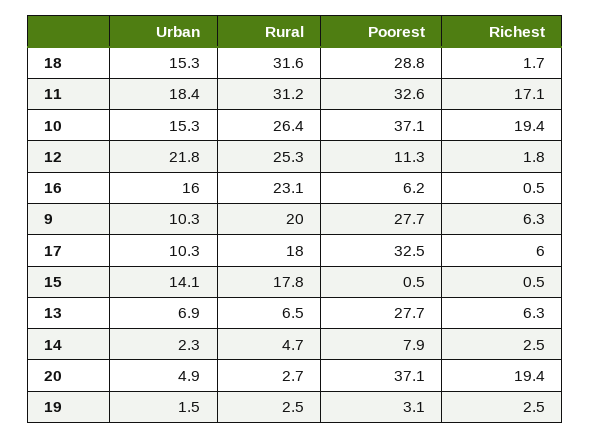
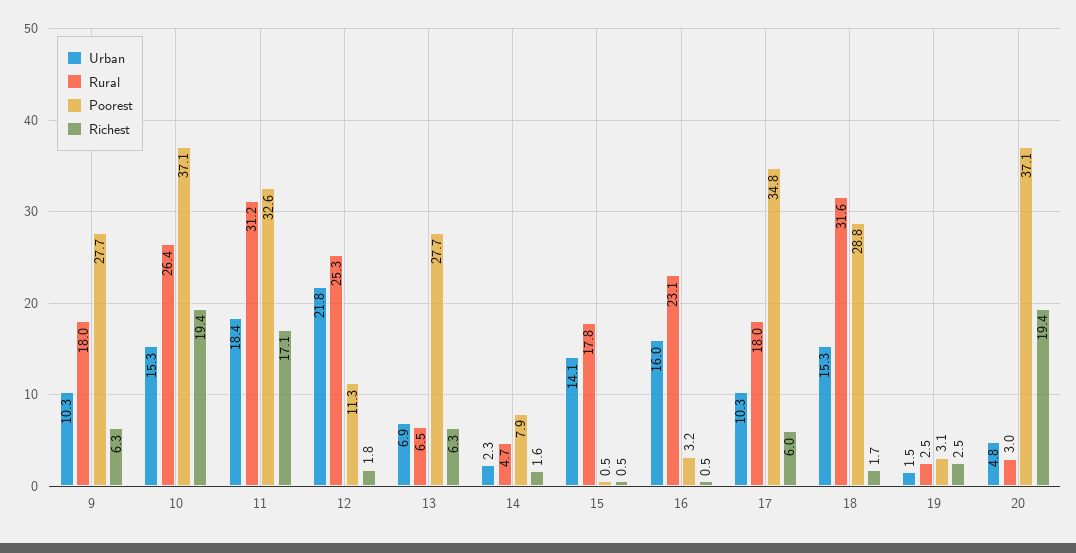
Poorest, 16: 6.2 -> 3.2
Rural, 9: 20 -> 18
Poorest, 17: 32.5 -> 34.8
Richest, 14: 2.5 -> 1.6
Urban, 20: 4.9 -> 4.8
Rural, 20: 2.7 -> 3

